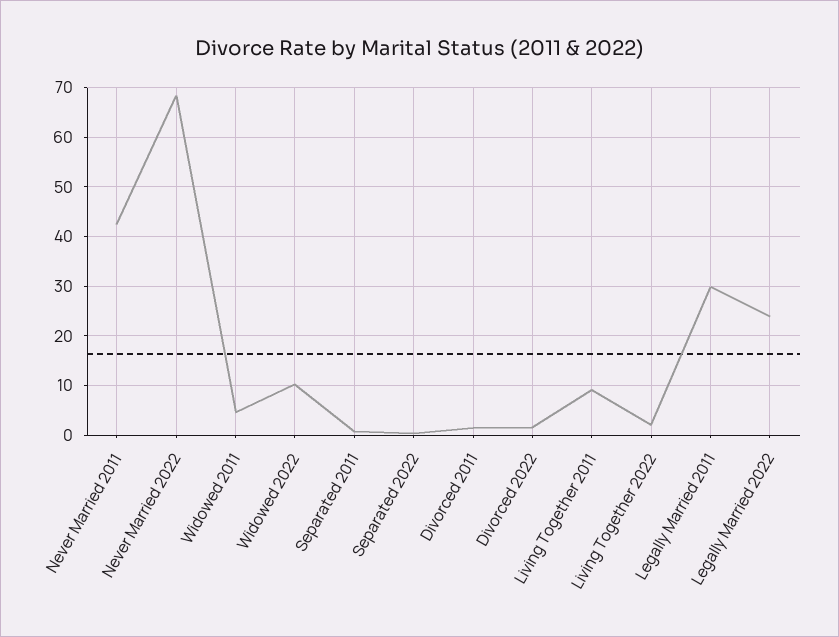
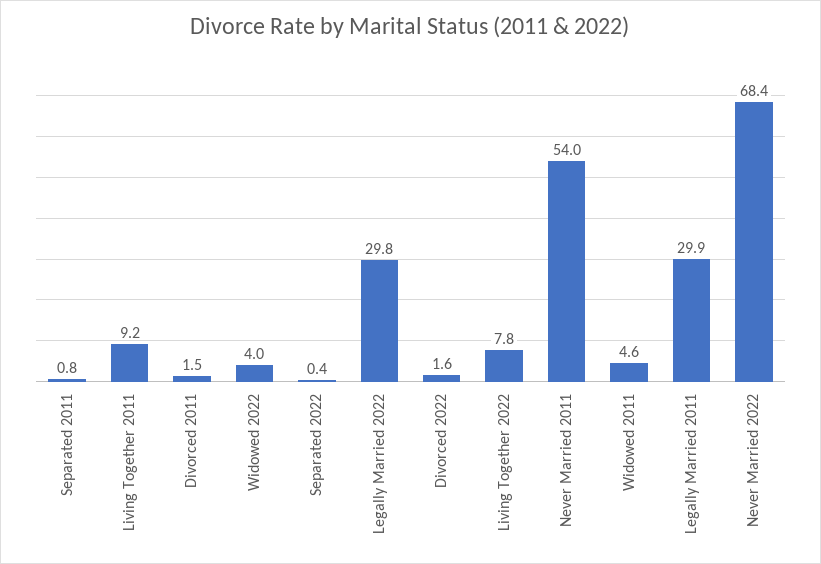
Never Married 2011: 42 -> 54
Widowed 2022: 10 -> 4
Living Together 2022: 2 -> 7.8
Legally Married 2022: 24 -> 29.8

